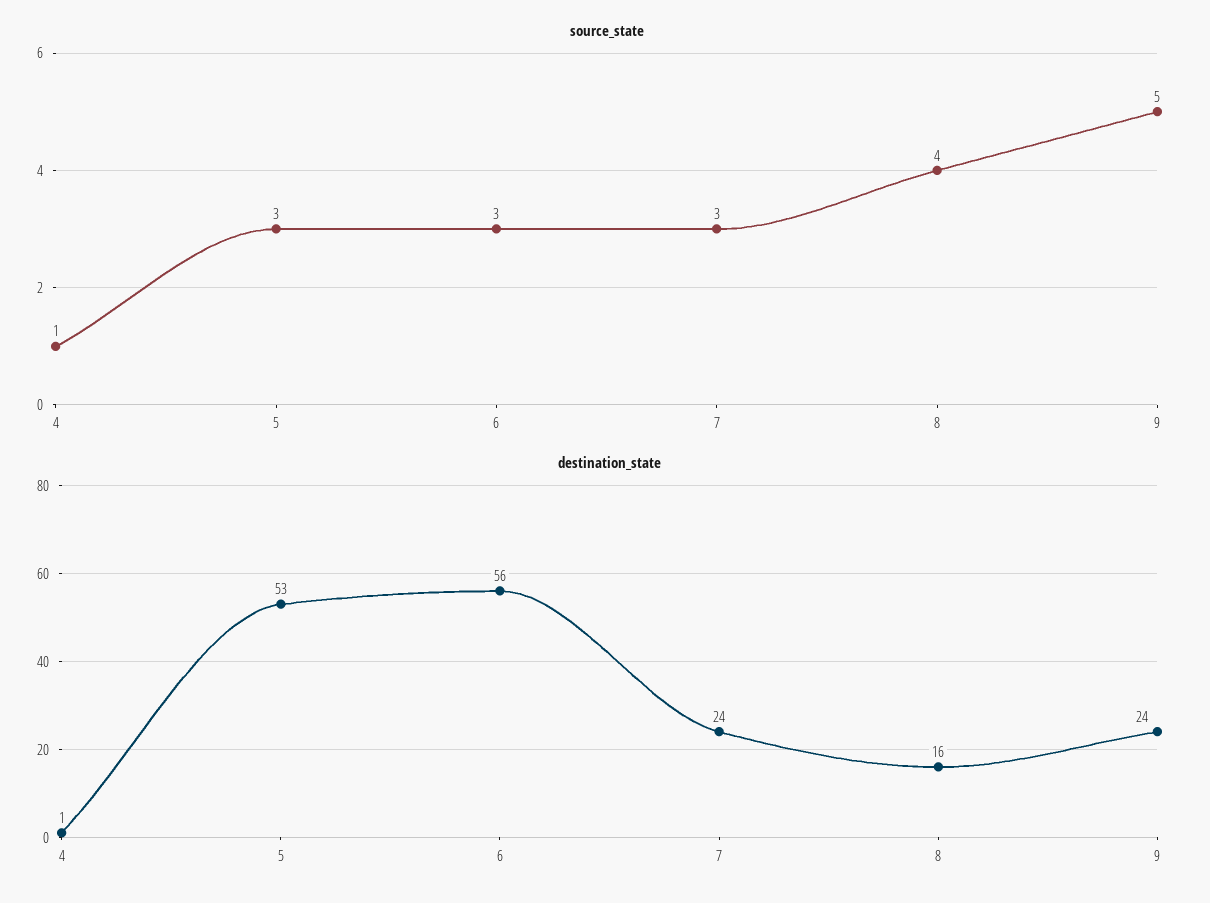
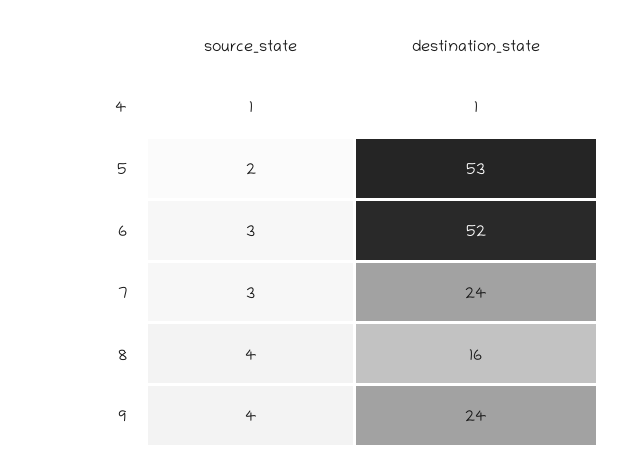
source_state, 5: 3 -> 2
source_state, 9: 5 -> 4
destination_state, 6: 56 -> 52

